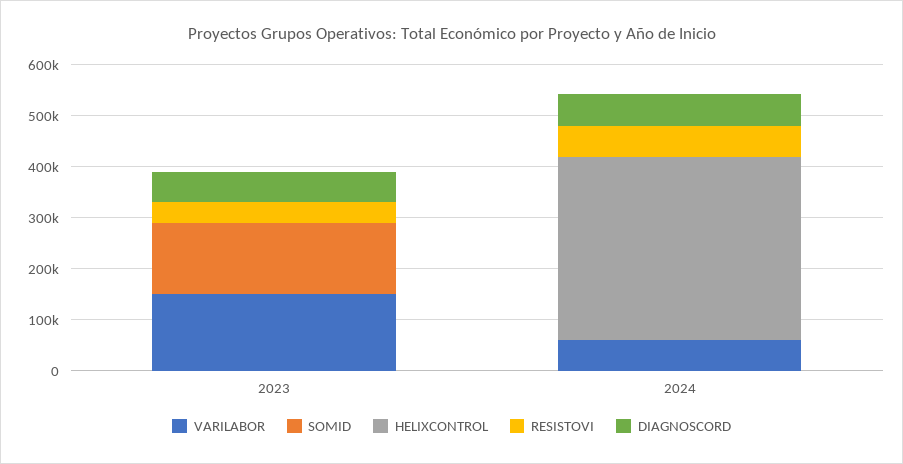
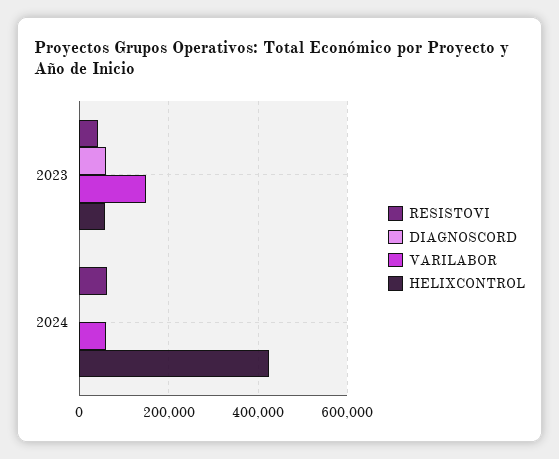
SOMID, 2023: 140000 -> none
HELIXCONTROL, 2023: 0 -> 60000
SOMID, 2024: 0 -> none
HELIXCONTROL, 2024: 360000 -> 420000
DIAGNOSCORD, 2024: 60000 -> 0

